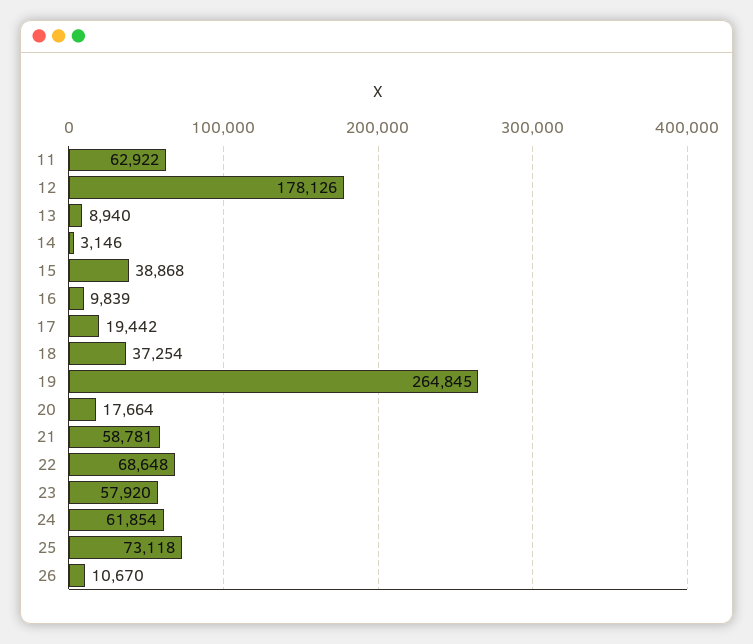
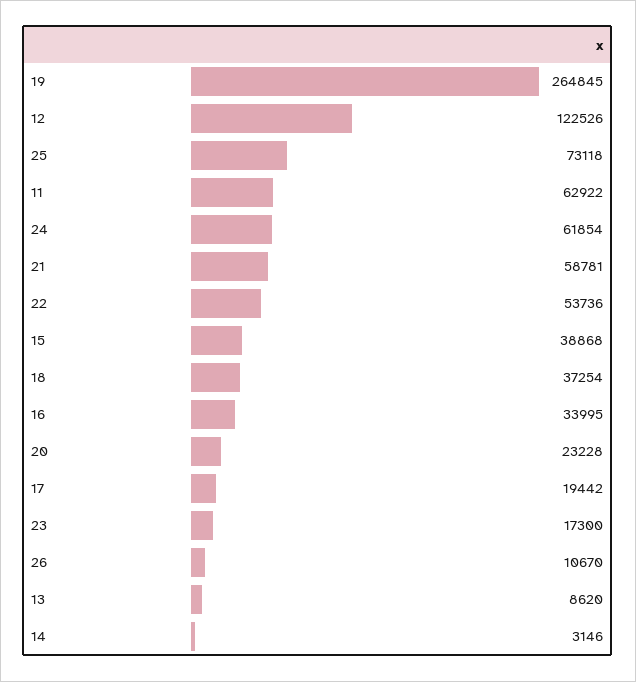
12: 178126 -> 122526
13: 8940 -> 8620
16: 9839 -> 33995
20: 17664 -> 23228
22: 68648 -> 53736
23: 57920 -> 17300

